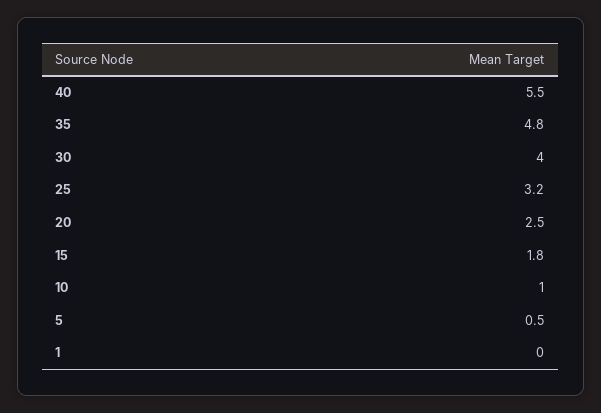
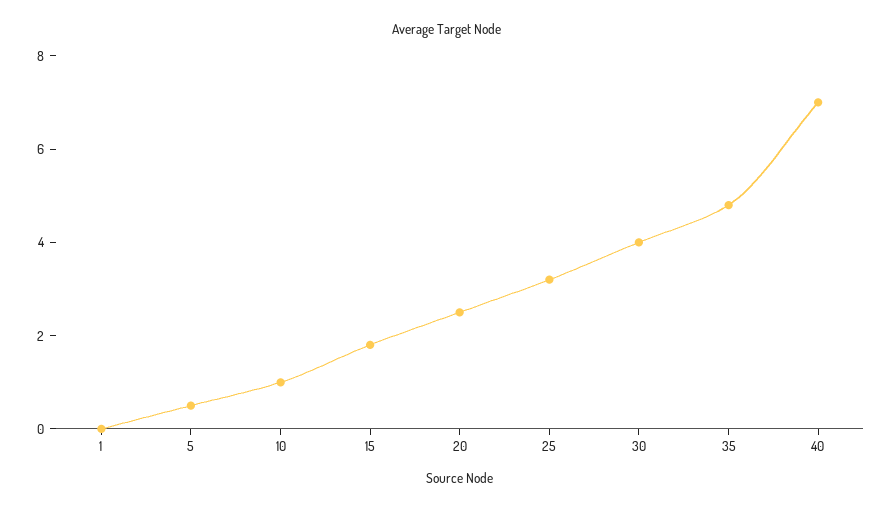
40: 5.5 -> 7

